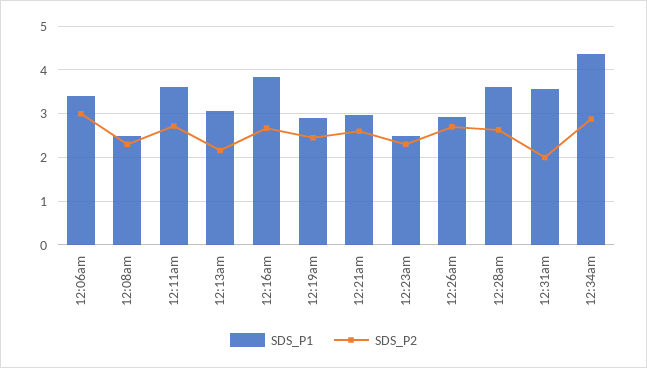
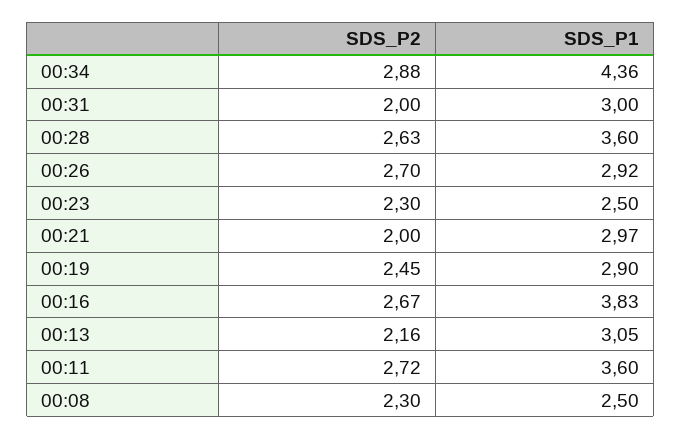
SDS_P1, 12:06am: 3.4 -> none
SDS_P2, 12:06am: 3 -> none
SDS_P2, 12:21am: 2.6 -> 2
SDS_P1, 12:31am: 3.6 -> 3

